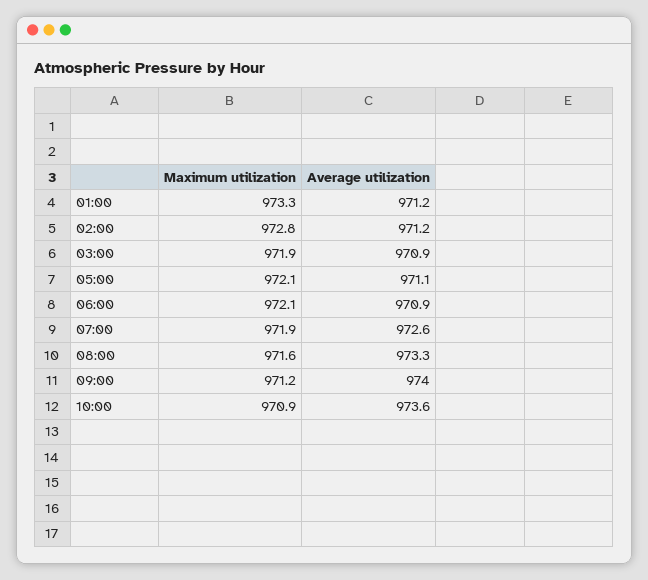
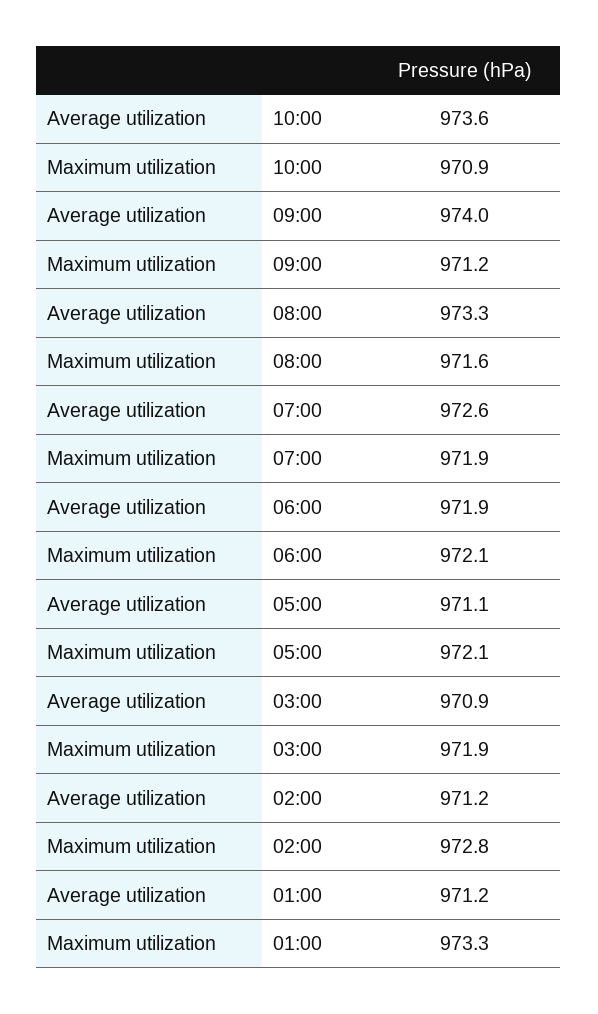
Average utilization, 06:00: 970.9 -> 971.9

